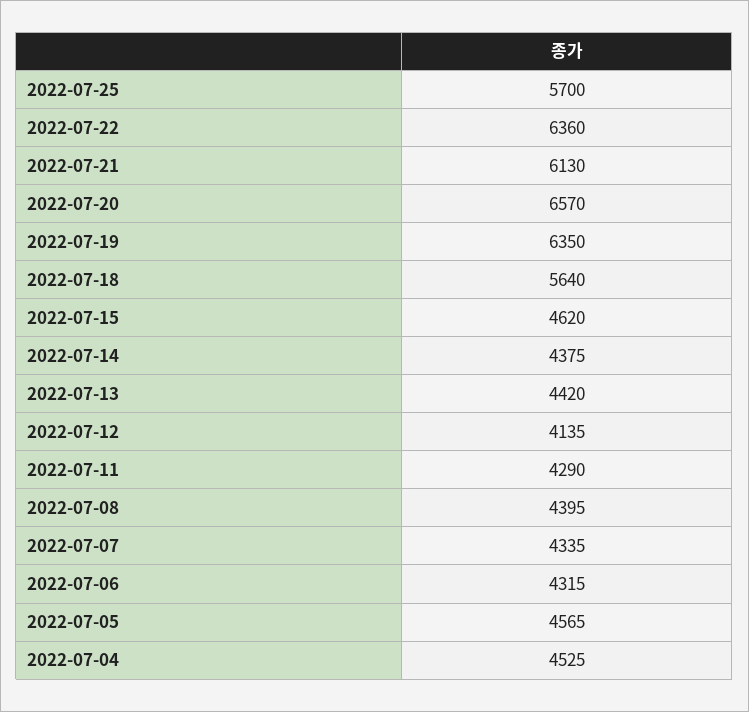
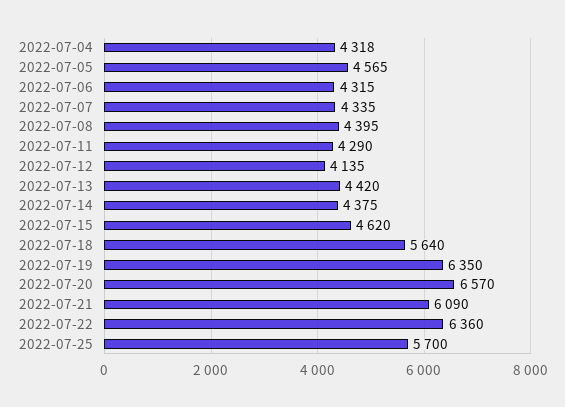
2022-07-21: 6130 -> 6090
2022-07-04: 4525 -> 4318

